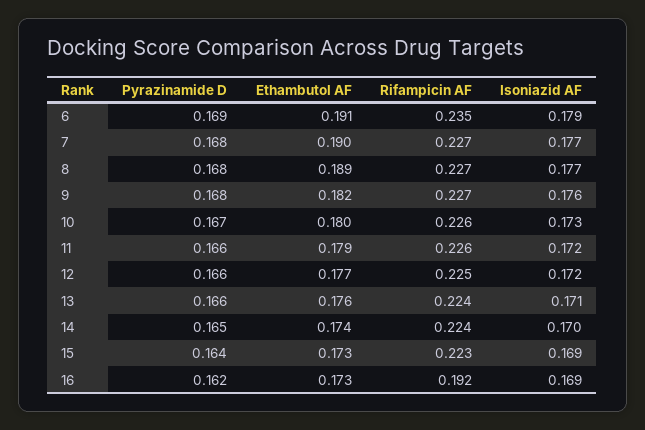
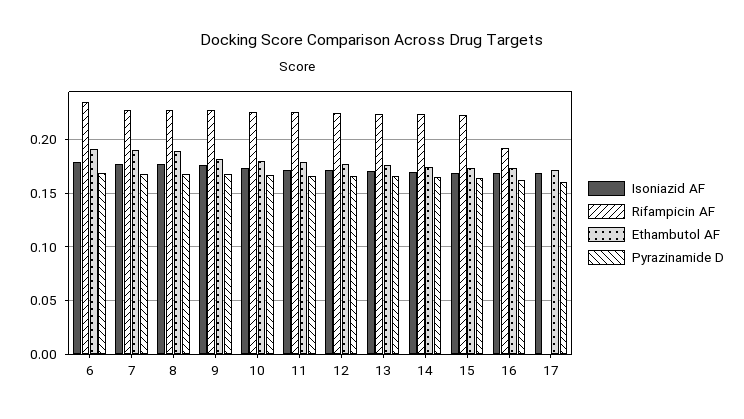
Isoniazid AF, 17: none -> 0.17
Rifampicin AF, 17: none -> 0
Ethambutol AF, 17: none -> 0.17
Pyrazinamide D, 17: none -> 0.16

